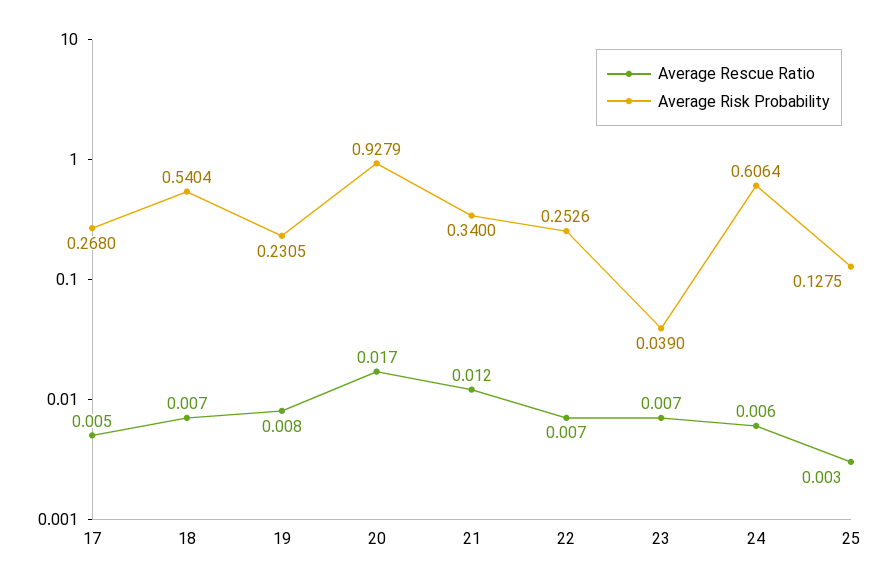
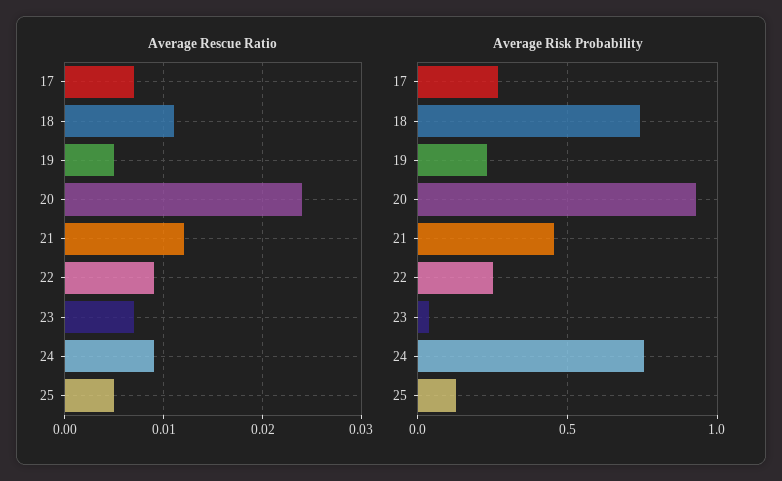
Average Rescue Ratio, 17: 0.005 -> 0.007
Average Rescue Ratio, 18: 0.007 -> 0.011
Average Risk Probability, 18: 0.5404 -> 0.75
Average Rescue Ratio, 19: 0.008 -> 0.005
Average Rescue Ratio, 20: 0.017 -> 0.024
Average Risk Probability, 21: 0.34 -> 0.45
Average Rescue Ratio, 22: 0.007 -> 0.009
Average Rescue Ratio, 24: 0.006 -> 0.009
Average Risk Probability, 24: 0.6064 -> 0.75
Average Rescue Ratio, 25: 0.003 -> 0.005

